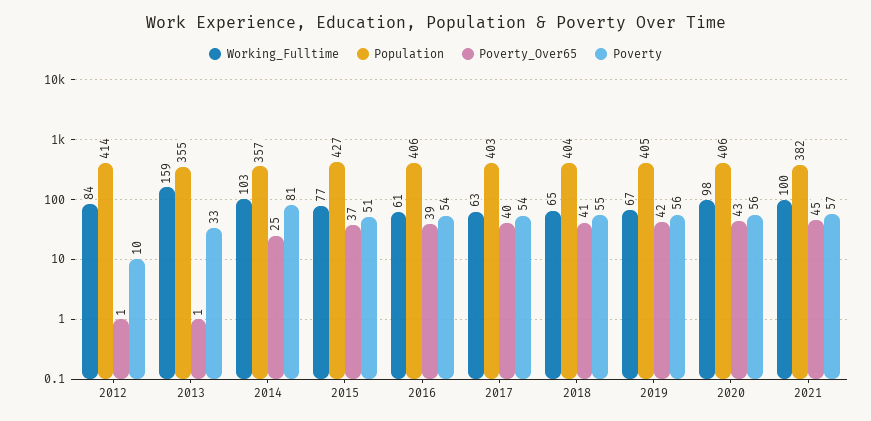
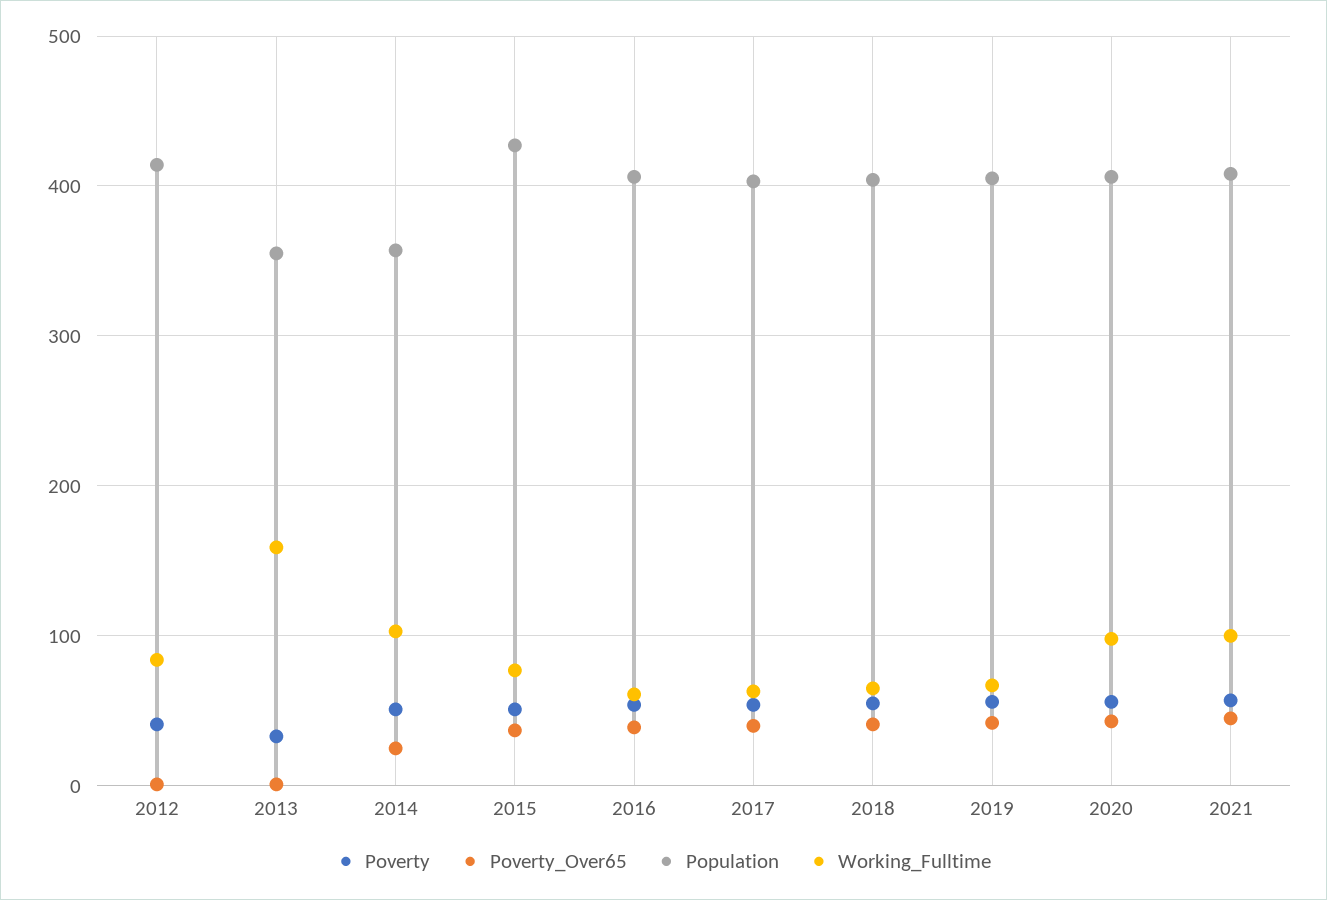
Poverty, 2012: 10 -> 40
Poverty, 2014: 81 -> 50
Population, 2021: 382 -> 410

